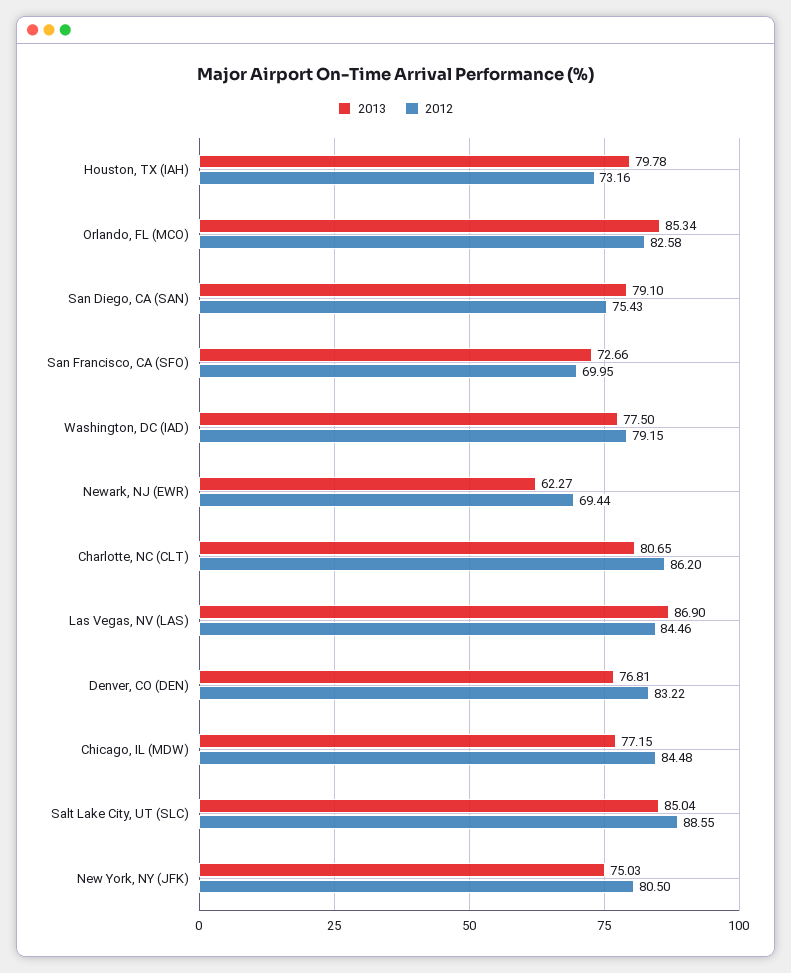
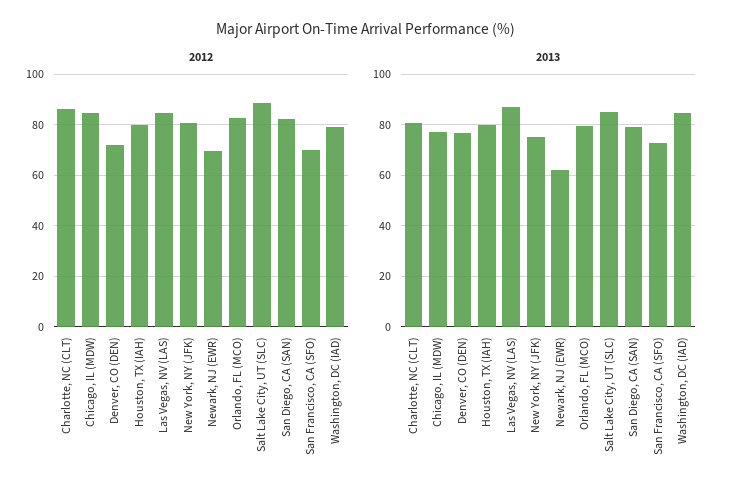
2012, Houston, TX (IAH): 73.16 -> 80
2013, Orlando, FL (MCO): 85.34 -> 80
2012, San Diego, CA (SAN): 75.43 -> 82.5
2013, Washington, DC (IAD): 77.5 -> 85
2012, Denver, CO (DEN): 83.22 -> 72.5

